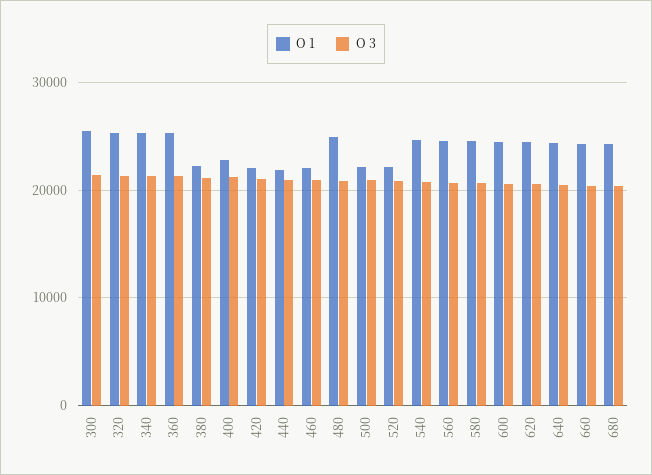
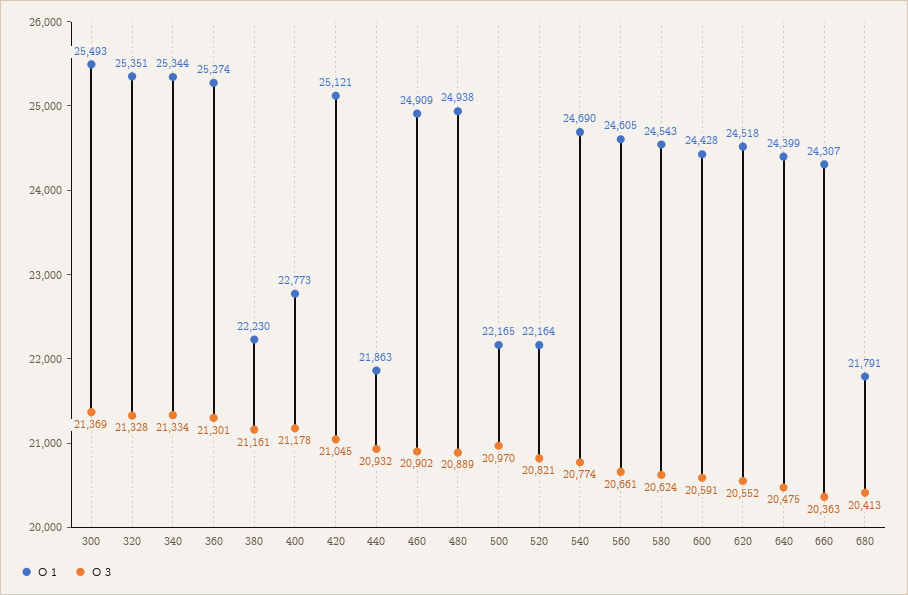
O 1, 420: 22000 -> 25121
O 1, 460: 22000 -> 24909
O 1, 680: 24000 -> 21791

